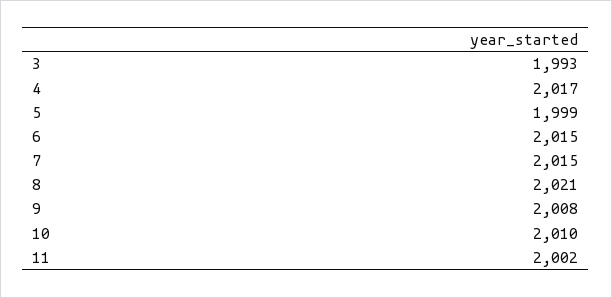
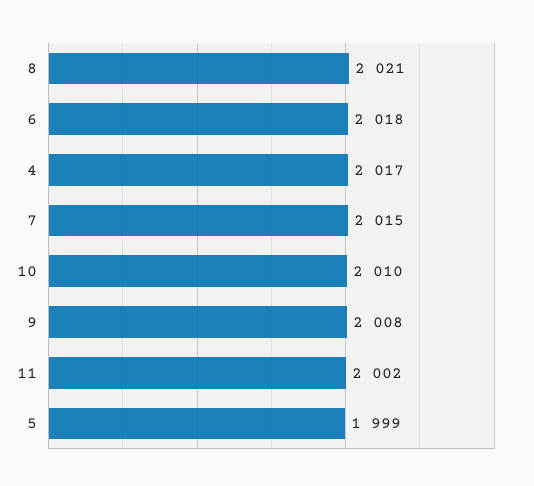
3: 1993 -> none
6: 2015 -> 2018

